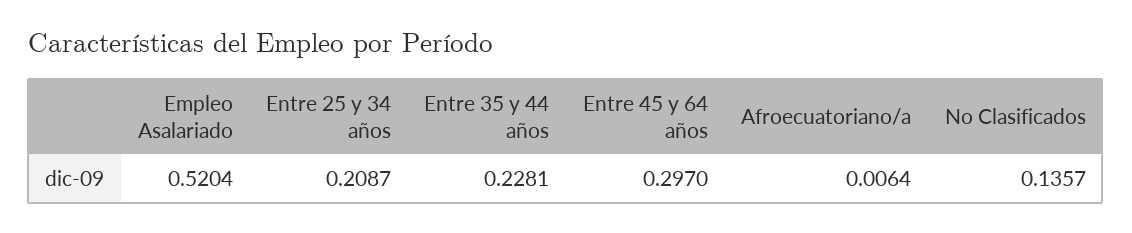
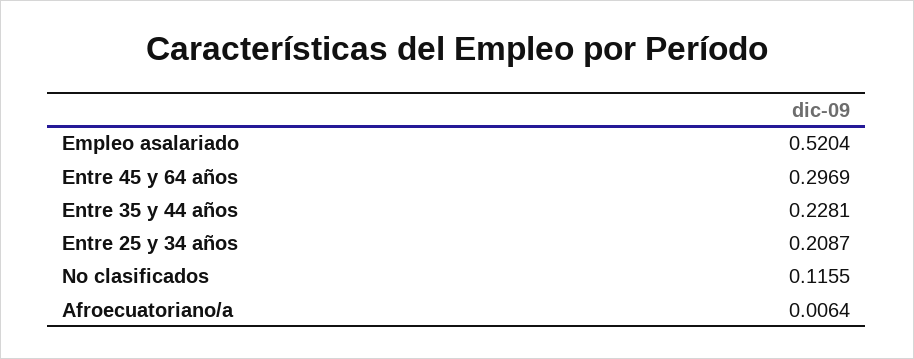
Entre 45 y 64 años: 0.297 -> 0.2969
No Clasificados: 0.1357 -> 0.1155

